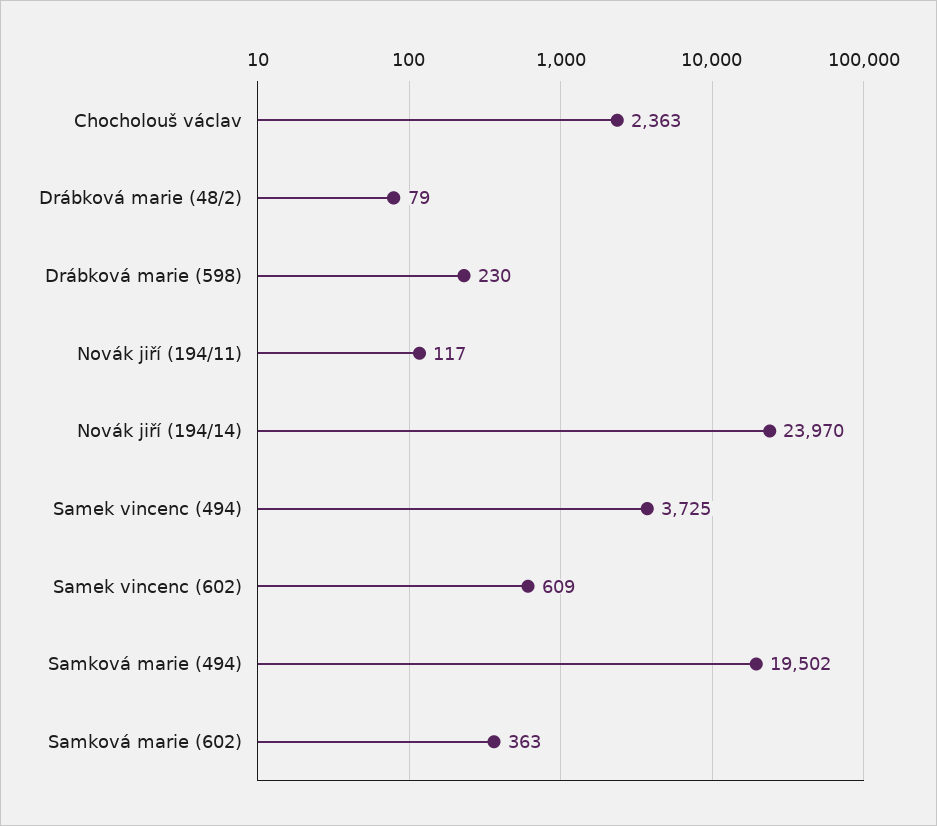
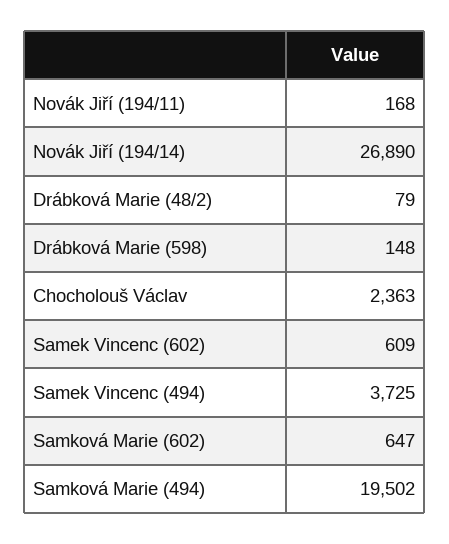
Drábková marie (598): 230 -> 148
Novák jiří (194/11): 117 -> 168
Novák jiří (194/14): 23970 -> 26890
Samková marie (602): 363 -> 647

